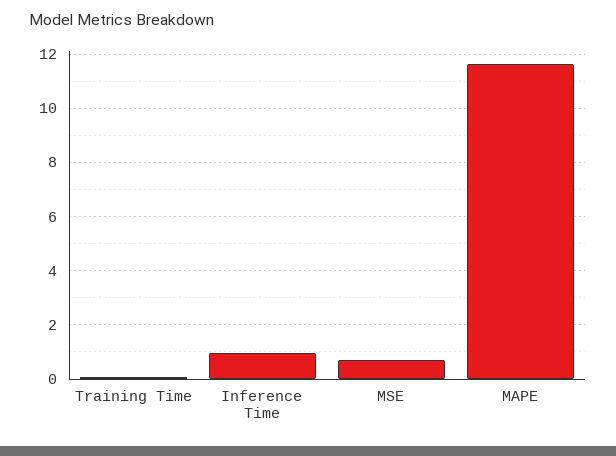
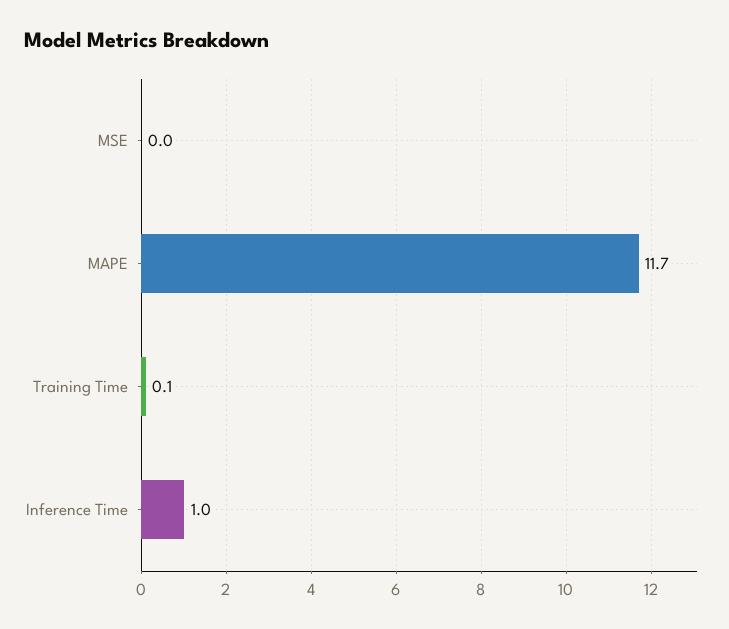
MSE: 0.75 -> 0

